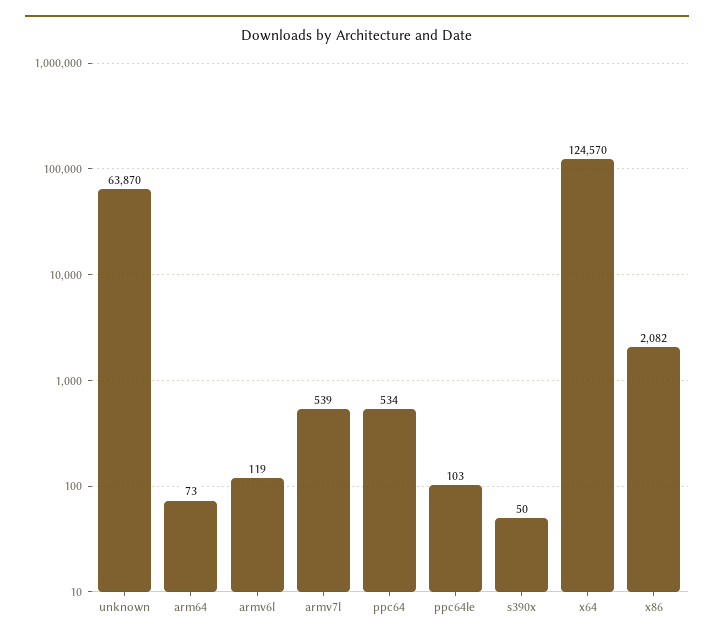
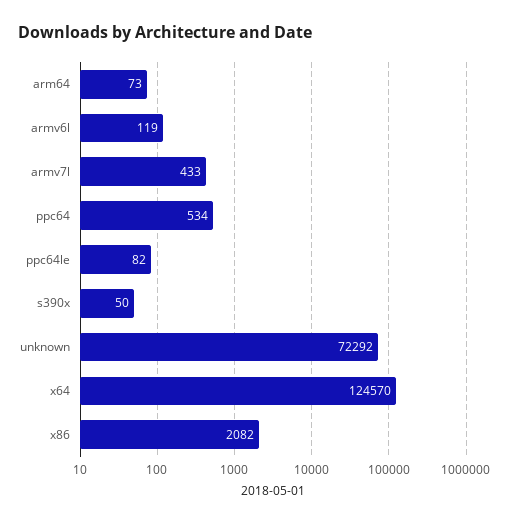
unknown: 63870 -> 72292
armv7l: 539 -> 433
ppc64le: 103 -> 82

